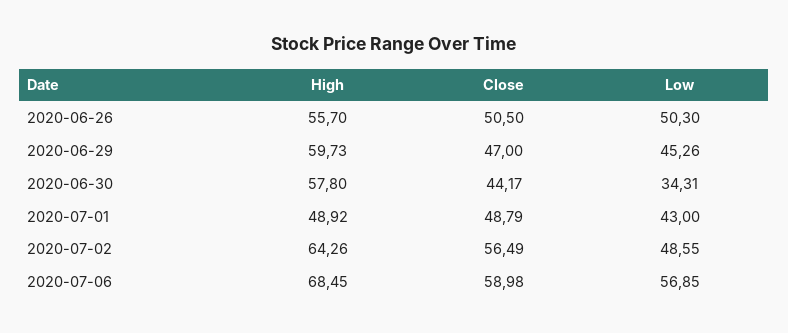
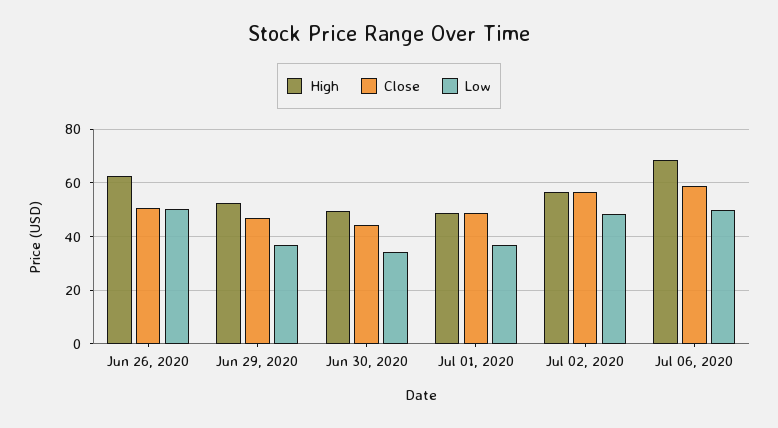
High, 2020-06-26: 55.7 -> 62.5
High, 2020-06-29: 59.73 -> 52.5
Low, 2020-06-29: 45.26 -> 37.5
High, 2020-06-30: 57.8 -> 50
Low, 2020-07-01: 43 -> 37.5
High, 2020-07-02: 64.26 -> 57.5
Low, 2020-07-06: 56.85 -> 50

